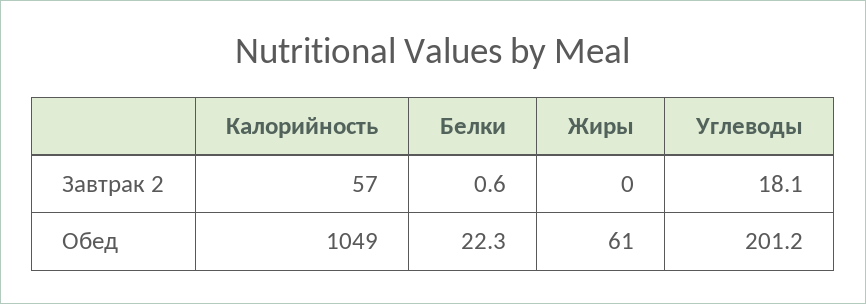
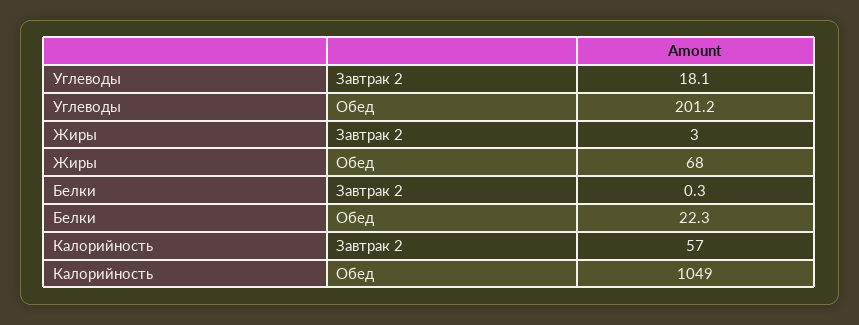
Белки, Завтрак 2: 0.6 -> 0.3
Жиры, Завтрак 2: 0 -> 3
Жиры, Обед: 61 -> 68

